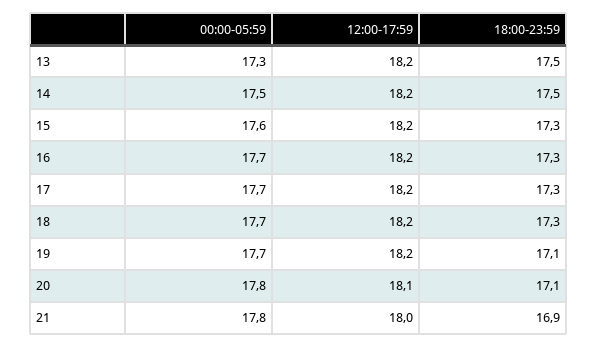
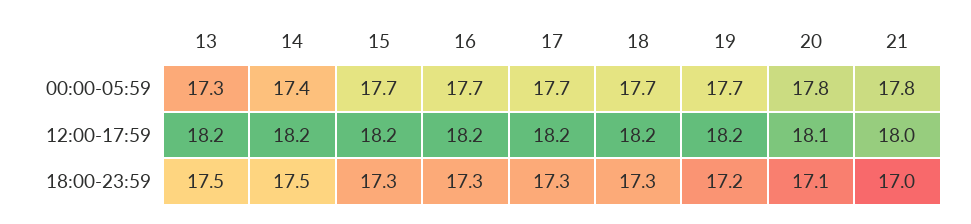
00:00-05:59, 14: 17.5 -> 17.4
00:00-05:59, 15: 17.6 -> 17.7
18:00-23:59, 19: 17.1 -> 17.2
18:00-23:59, 21: 16.9 -> 17

